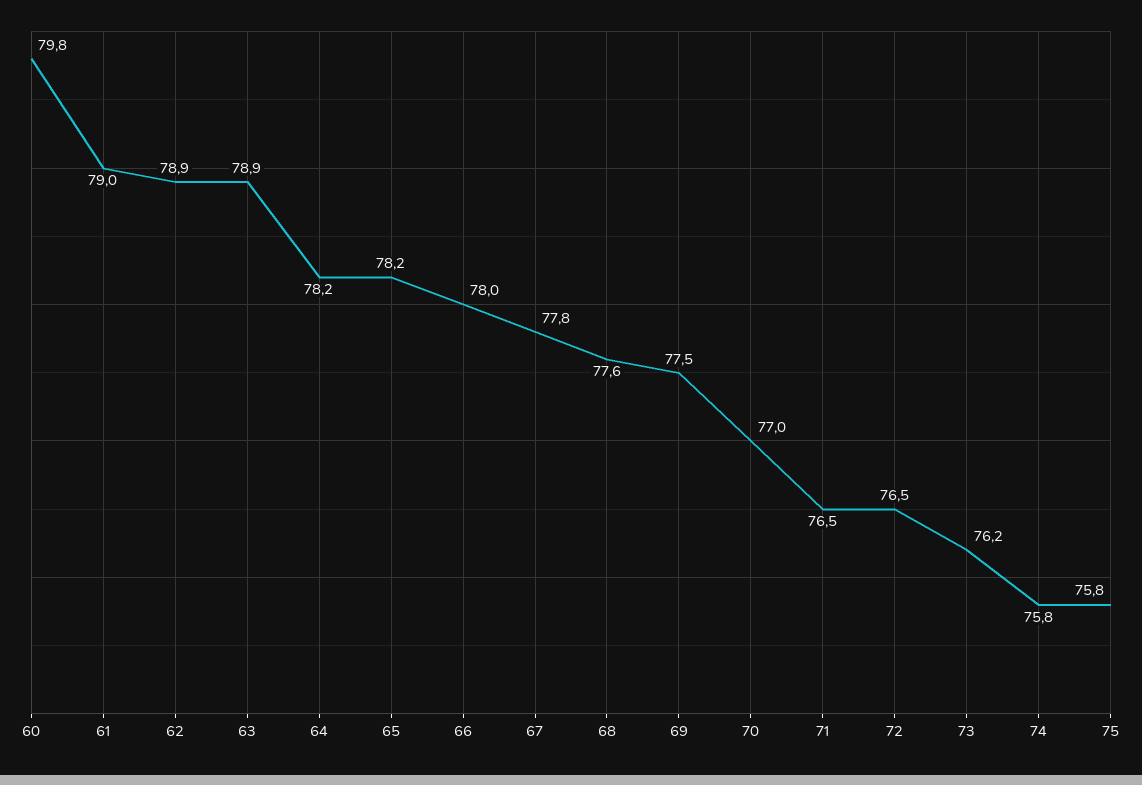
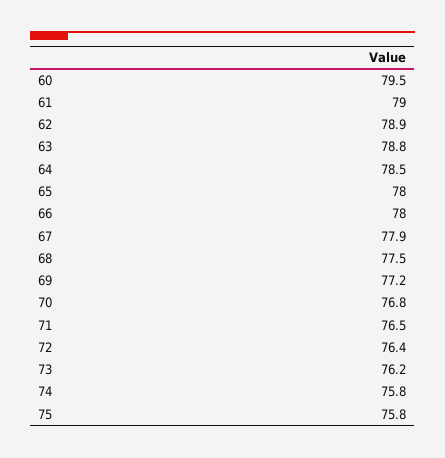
60: 79.8 -> 79.5
63: 78.9 -> 78.8
64: 78.2 -> 78.5
65: 78.2 -> 78
67: 77.8 -> 77.9
68: 77.6 -> 77.5
69: 77.5 -> 77.2
70: 77 -> 76.8
72: 76.5 -> 76.4

